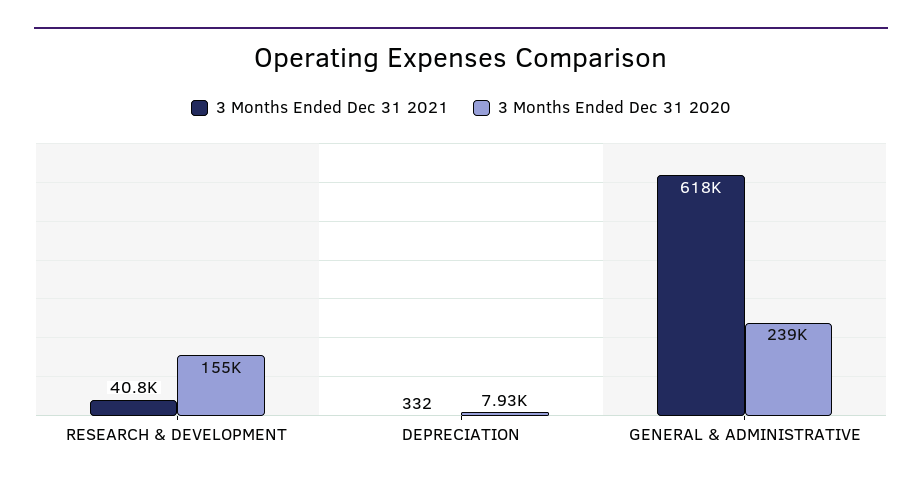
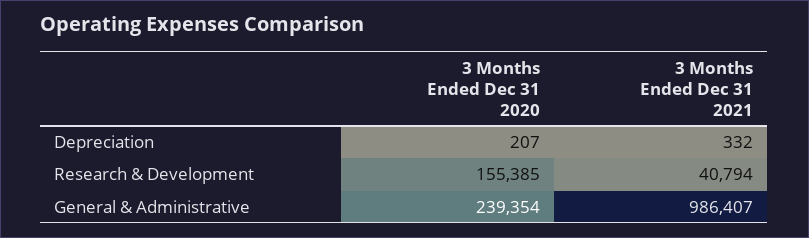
3 Months Ended Dec 31 2020, DEPRECIATION: 7930 -> 207
3 Months Ended Dec 31 2021, GENERAL & ADMINISTRATIVE: 618000 -> 986407

